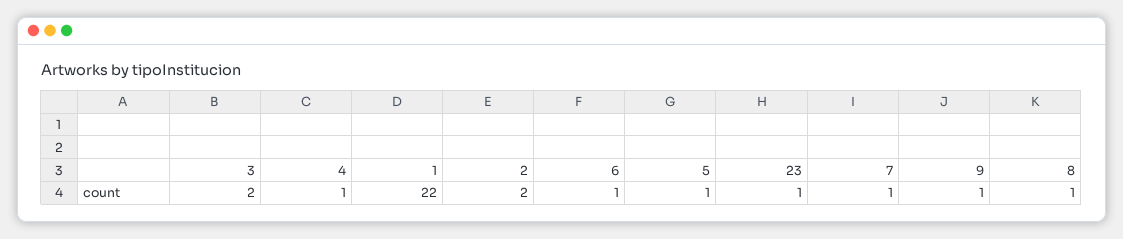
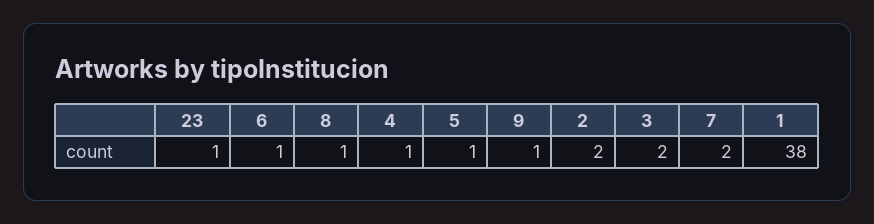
1: 22 -> 38
7: 1 -> 2

